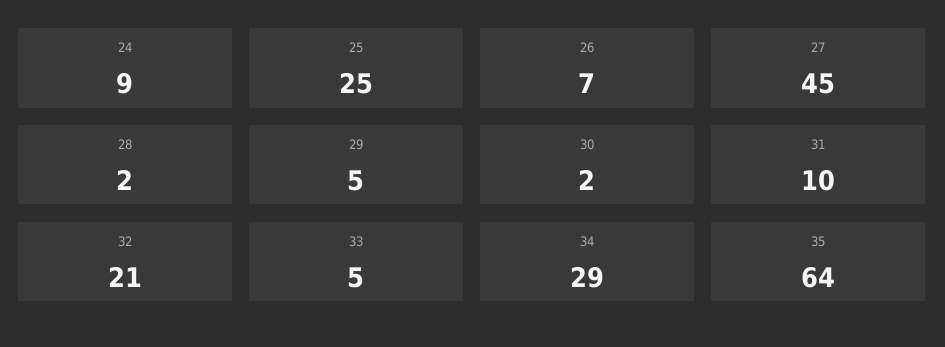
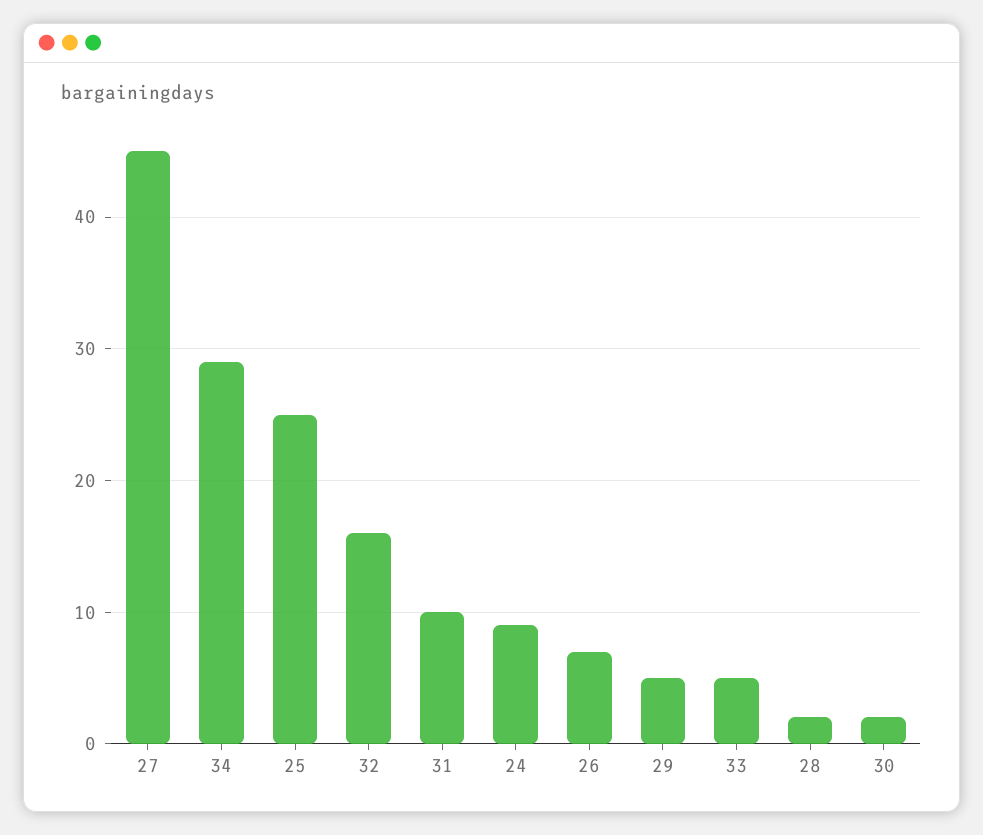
32: 21 -> 16
35: 64 -> none

